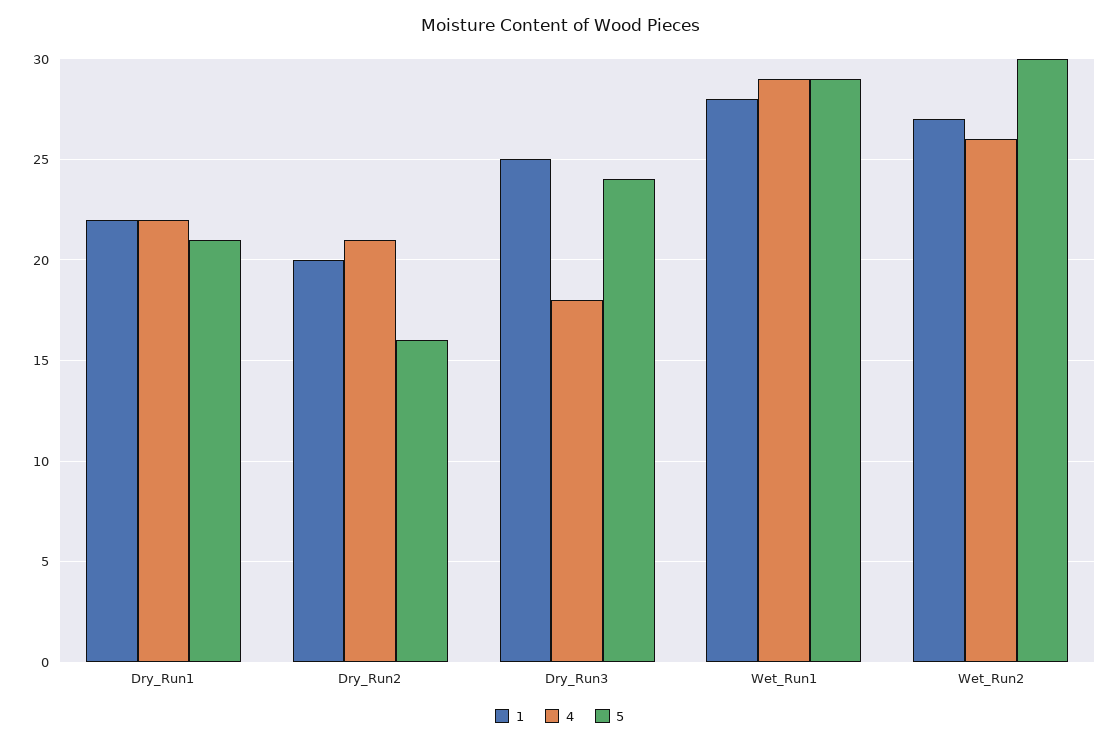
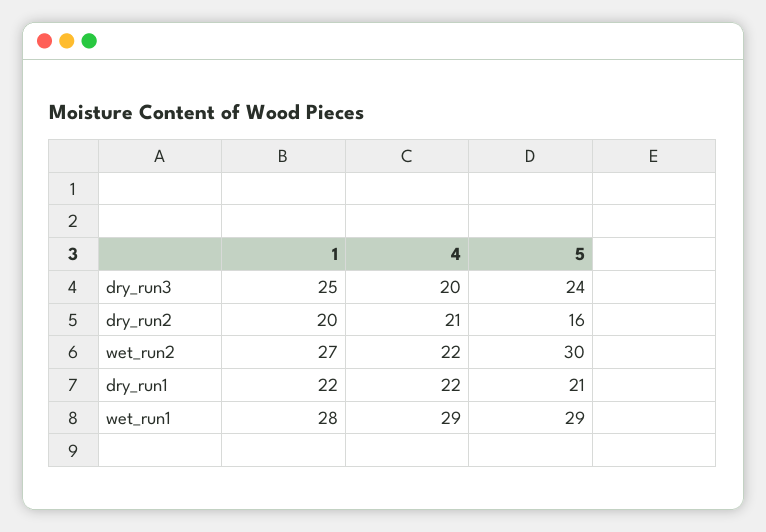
4, Dry_Run3: 18 -> 20
4, Wet_Run2: 26 -> 22

